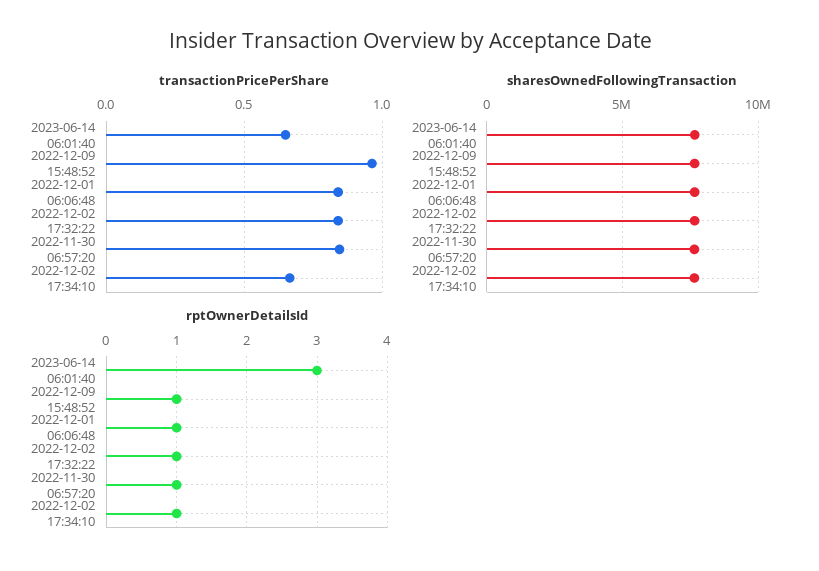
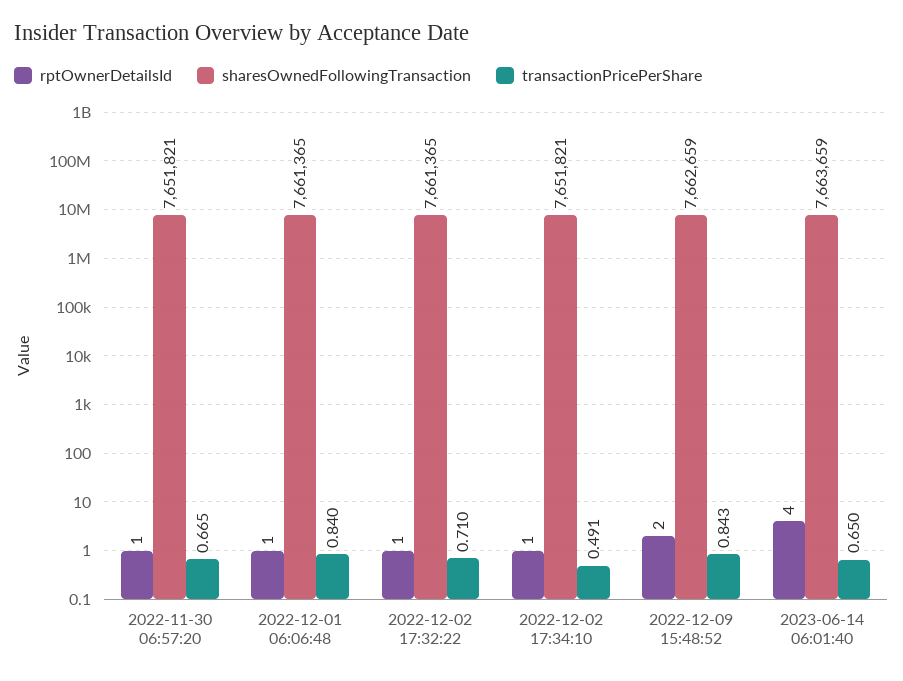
transactionPricePerShare, 2022-12-09 15:48:52: 0.95 -> 0.843
transactionPricePerShare, 2022-12-02 17:32:22: 0.85 -> 0.71
transactionPricePerShare, 2022-11-30 06:57:20: 0.85 -> 0.665
transactionPricePerShare, 2022-12-02 17:34:10: 0.65 -> 0.491
rptOwnerDetailsId, 2023-06-14 06:01:40: 3 -> 4
rptOwnerDetailsId, 2022-12-09 15:48:52: 1 -> 2

